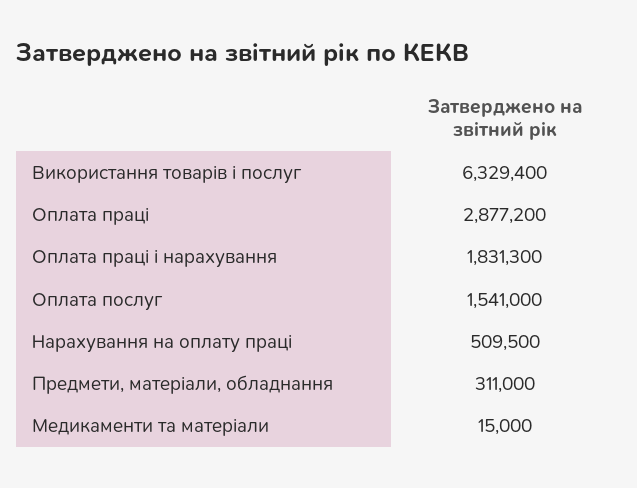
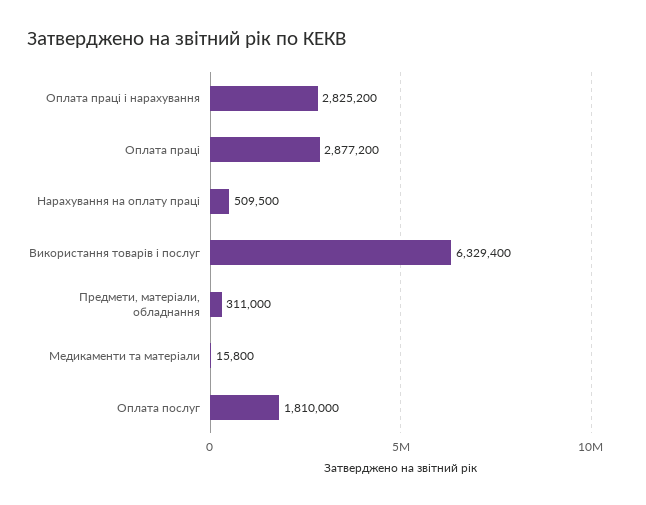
Оплата праці і нарахування: 1831300 -> 2825200
Оплата послуг: 1541000 -> 1810000
Медикаменти та матеріали: 15000 -> 15800

